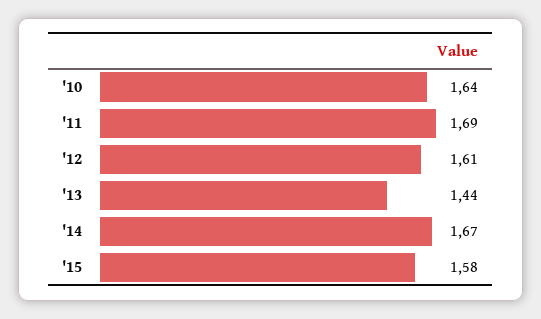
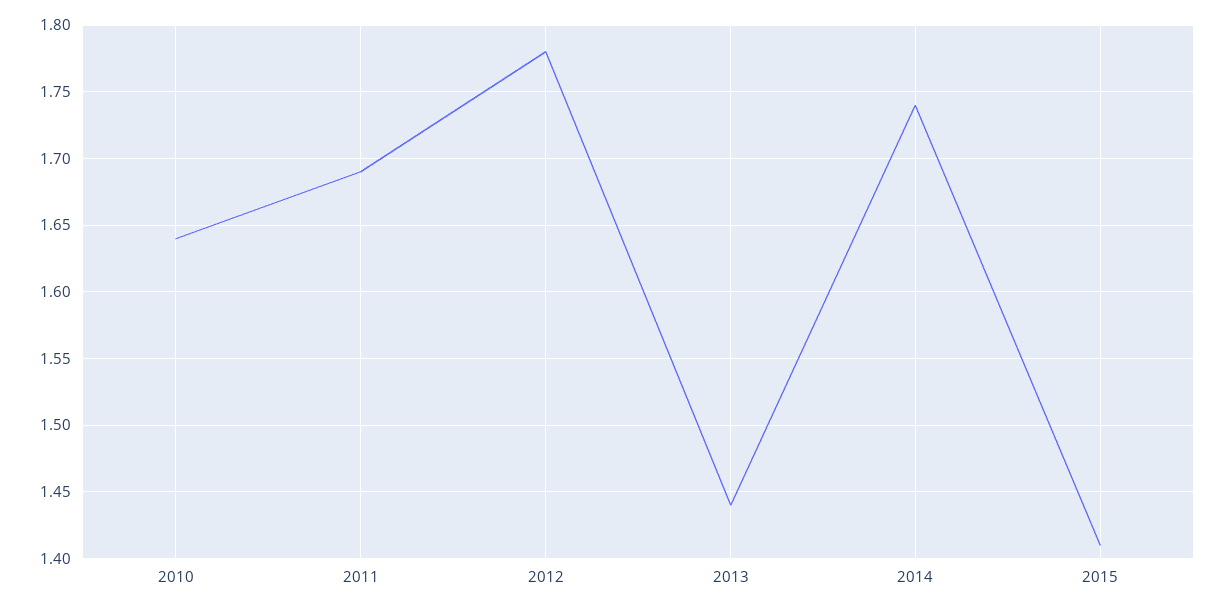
'12: 1.61 -> 1.78
'14: 1.67 -> 1.74
'15: 1.58 -> 1.41

